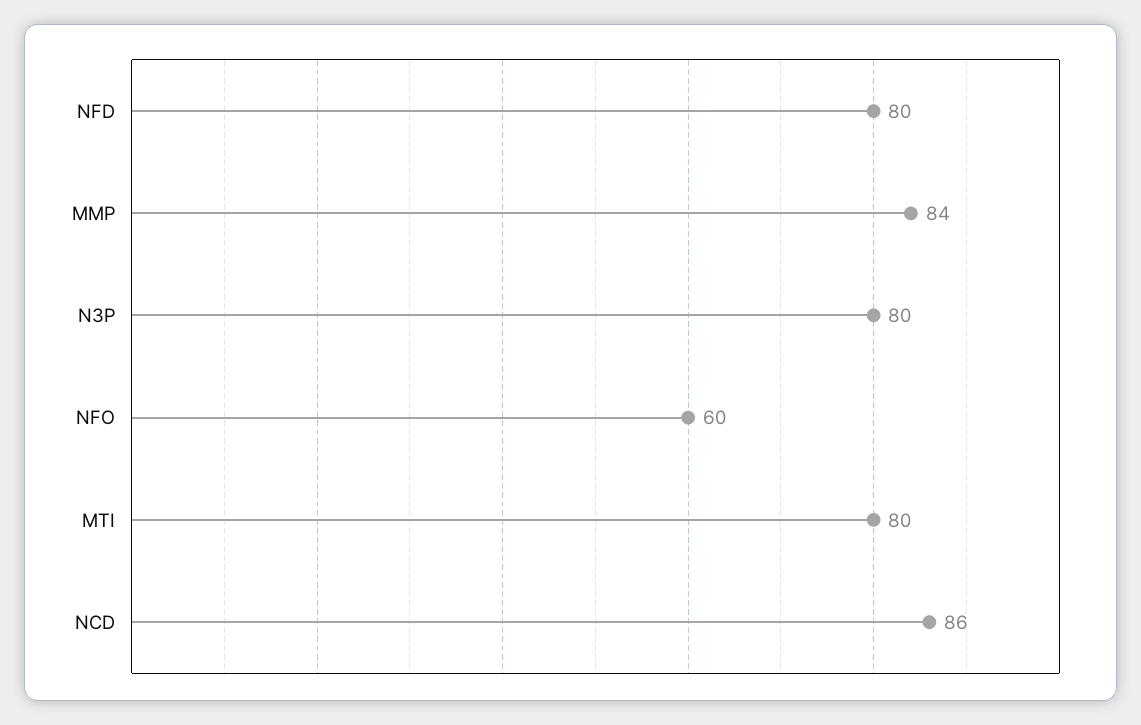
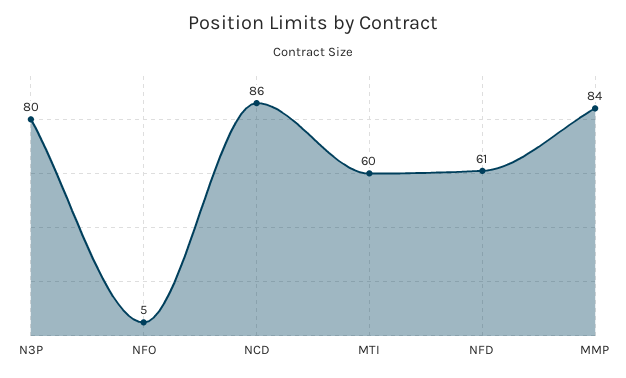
NFD: 80 -> 61
NFO: 60 -> 5
MTI: 80 -> 60

